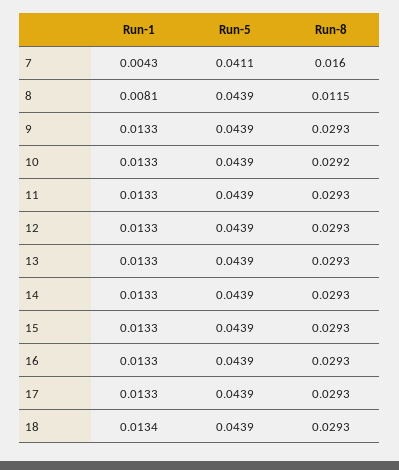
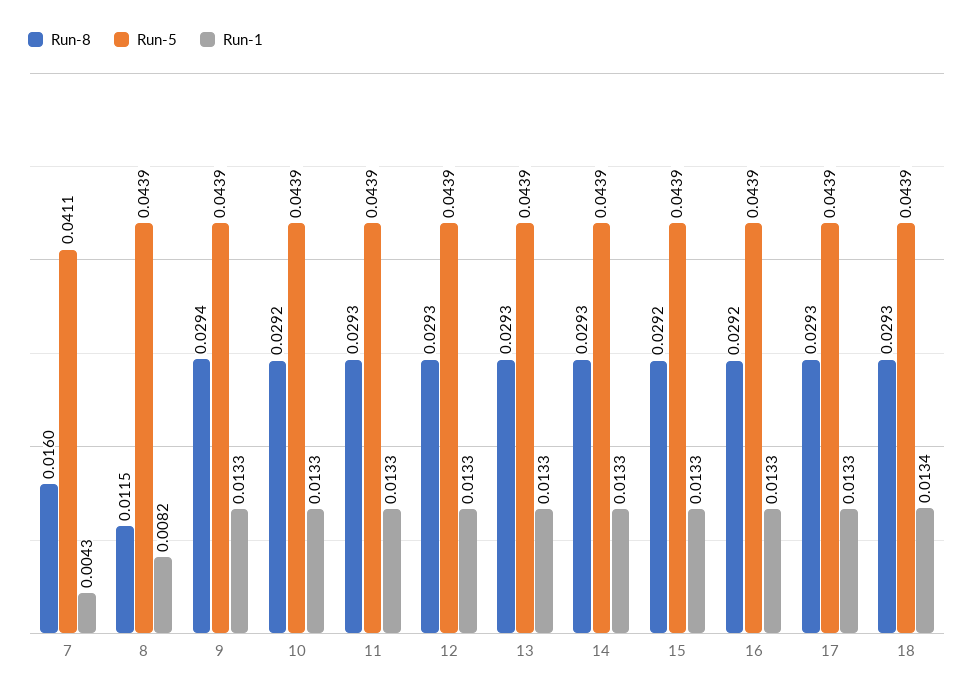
Run-1, 8: 0.0081 -> 0.0082
Run-8, 9: 0.0293 -> 0.0294
Run-8, 15: 0.0293 -> 0.0292
Run-8, 16: 0.0293 -> 0.0292

